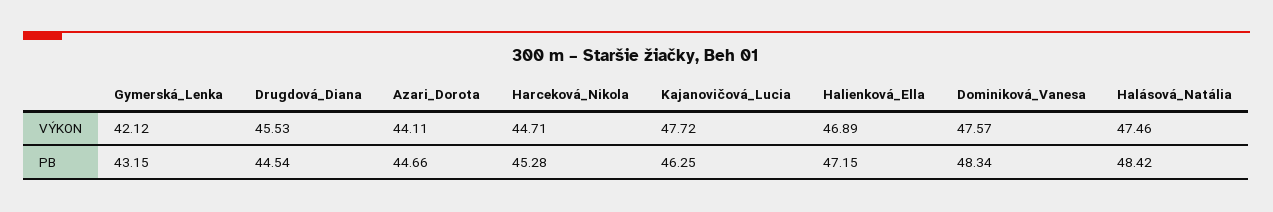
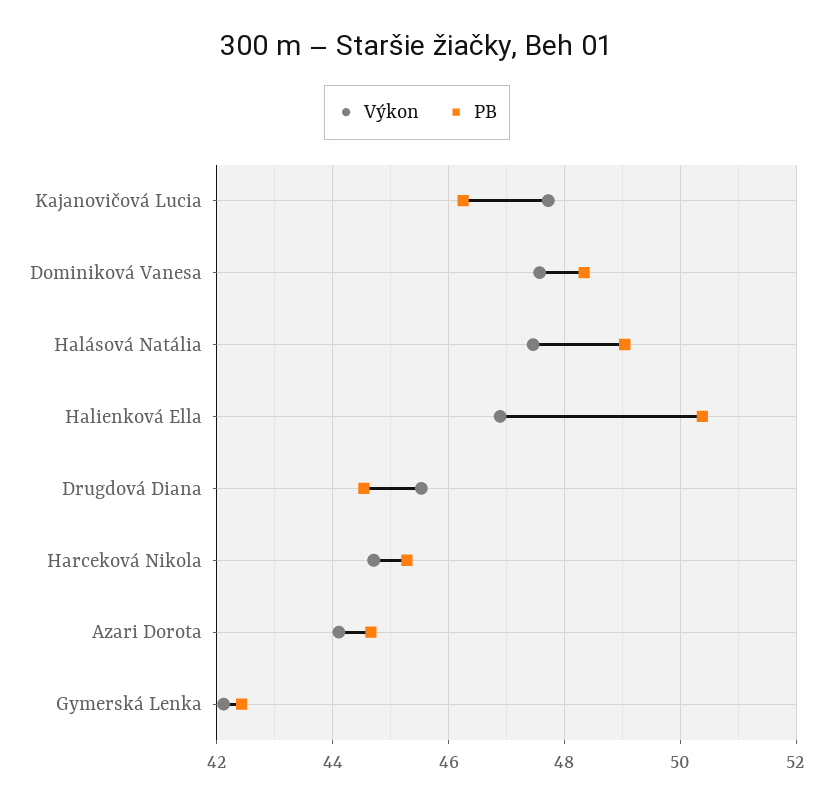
PB, Gymerská_Lenka: 43.15 -> 42.4
PB, Halienková_Ella: 47.15 -> 50.4
PB, Halásová_Natália: 48.42 -> 49

